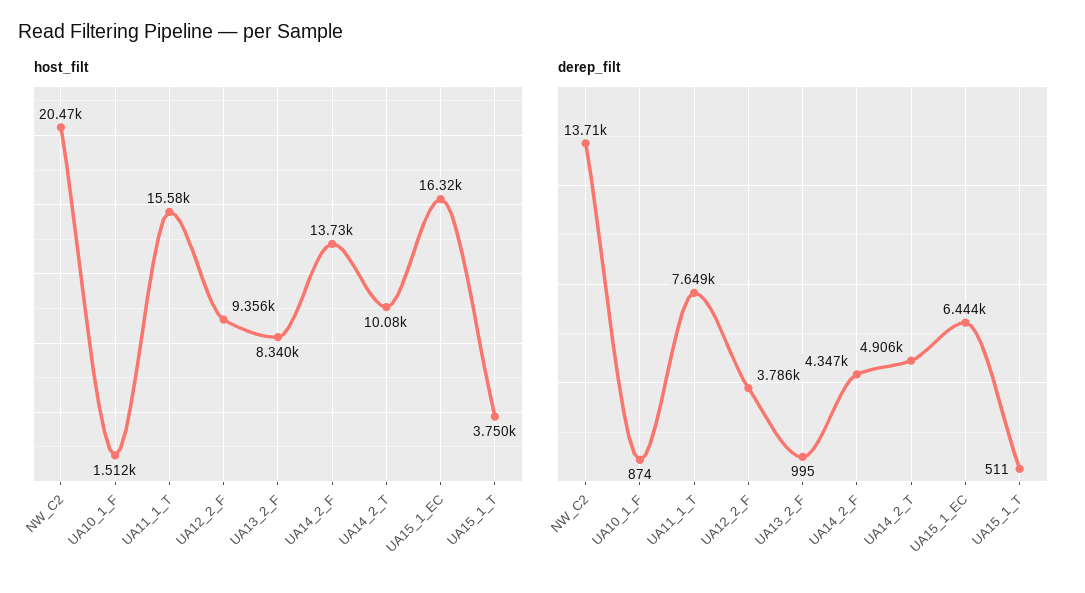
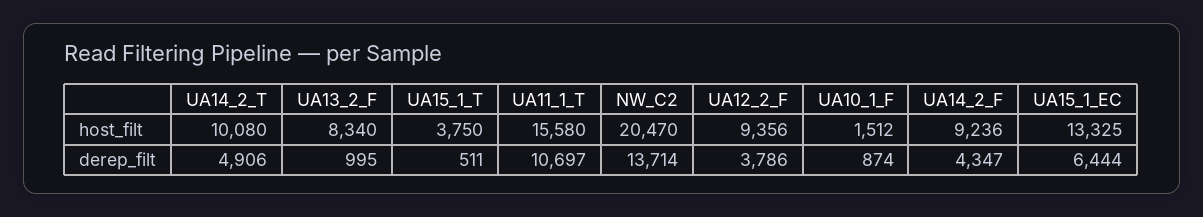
host_filt, UA14_2_F: 13730 -> 9236
host_filt, UA15_1_EC: 16320 -> 13325
derep_filt, UA11_1_T: 7649 -> 10697

